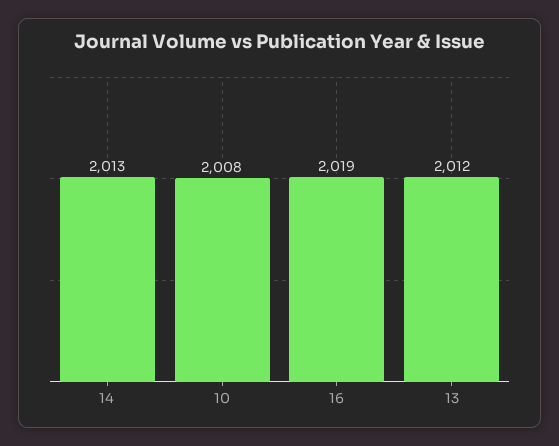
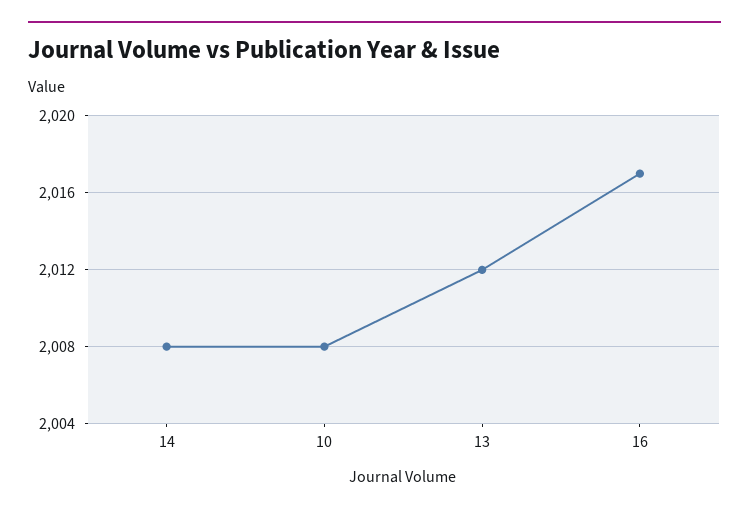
14: 2013 -> 2008
16: 2019 -> 2017

